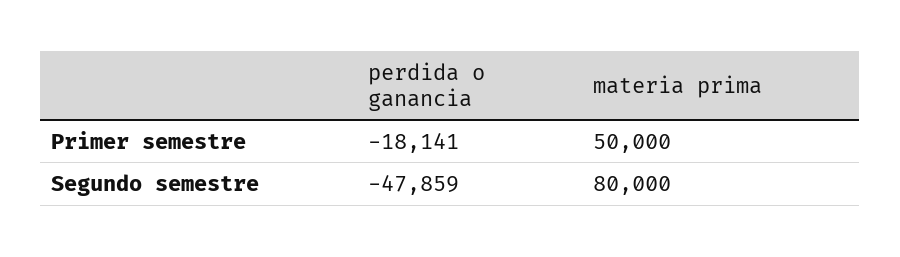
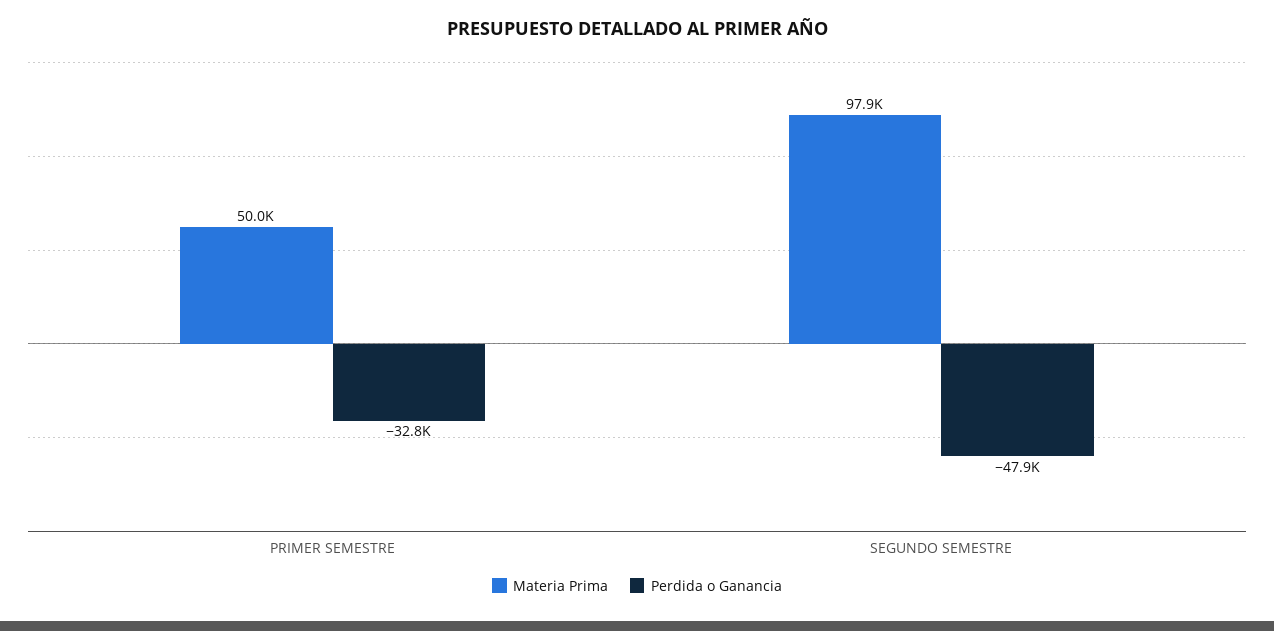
perdida o ganancia, Primer semestre: -18141 -> -32800
materia prima, Segundo semestre: 80000 -> 97900

